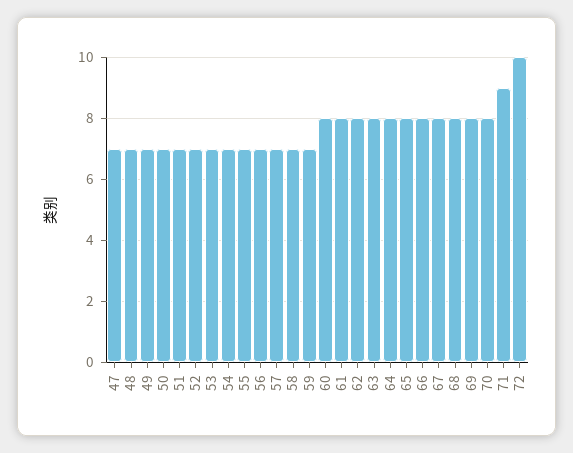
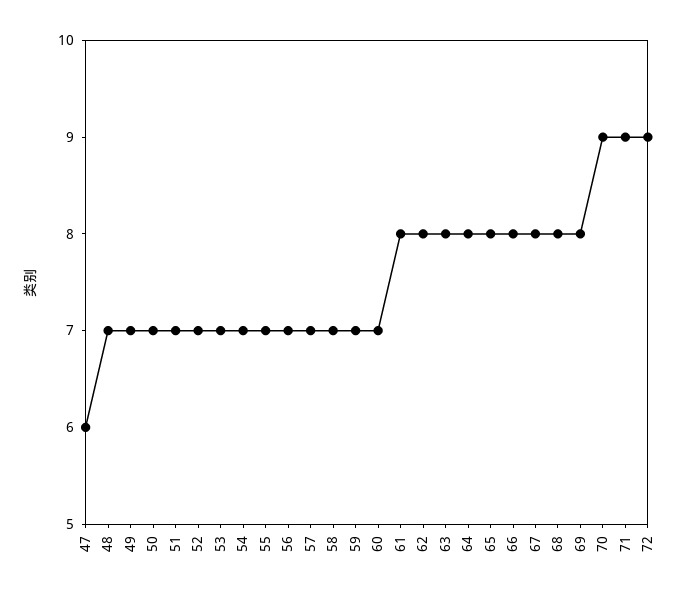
47: 7 -> 6
60: 8 -> 7
70: 8 -> 9
72: 10 -> 9

